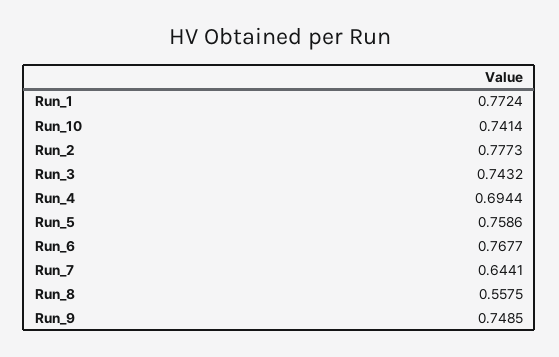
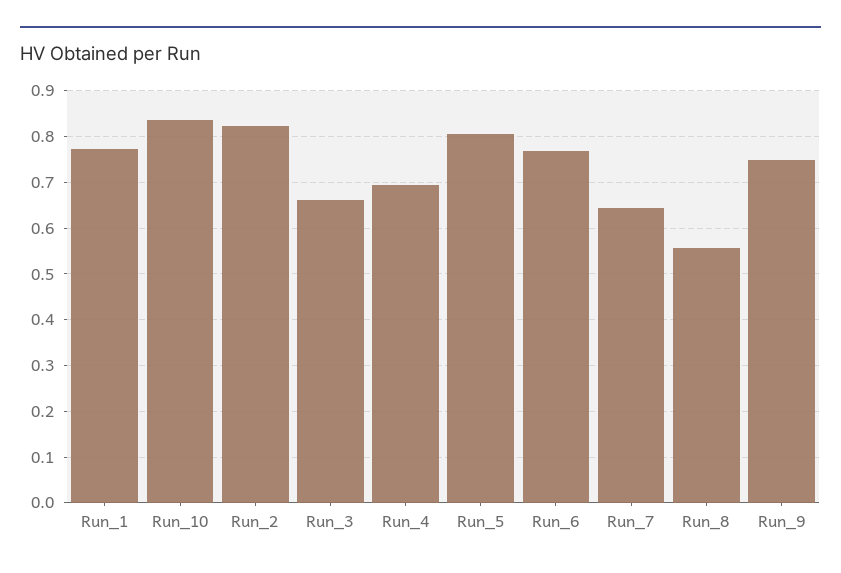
Run_10: 0.7414 -> 0.84
Run_2: 0.7773 -> 0.82
Run_3: 0.7432 -> 0.66
Run_5: 0.7586 -> 0.8

